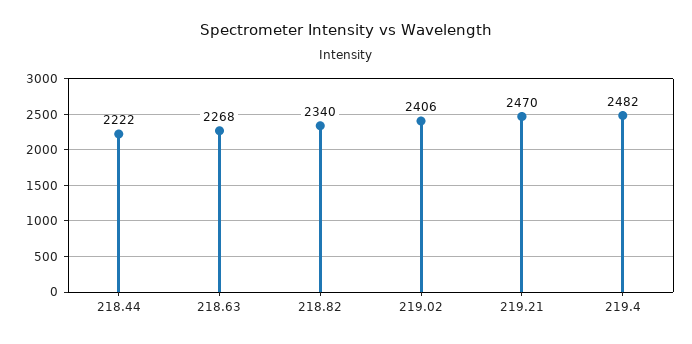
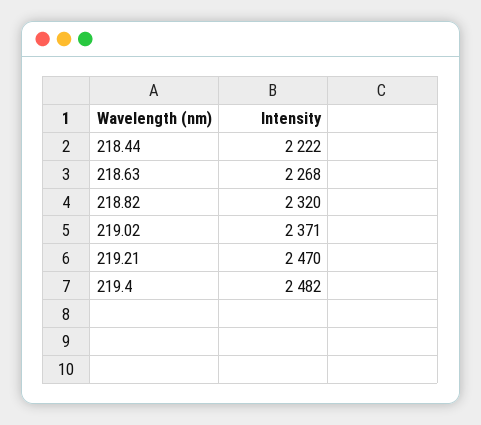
218.82: 2340 -> 2320
219.02: 2406 -> 2371

